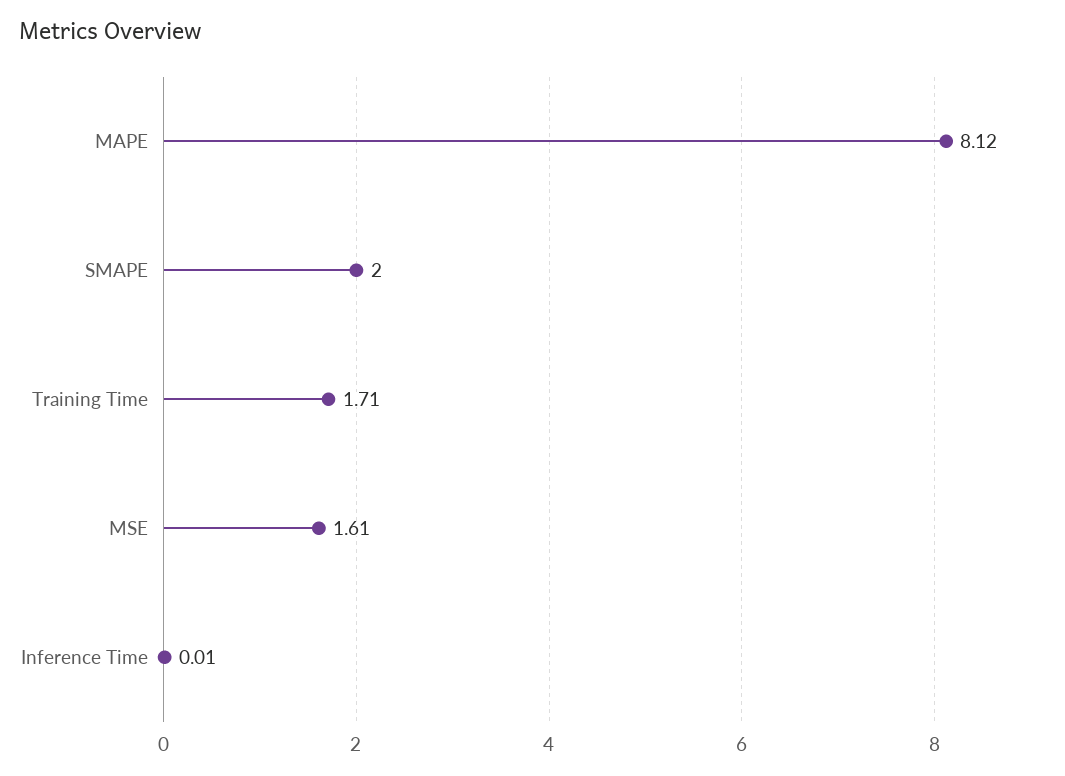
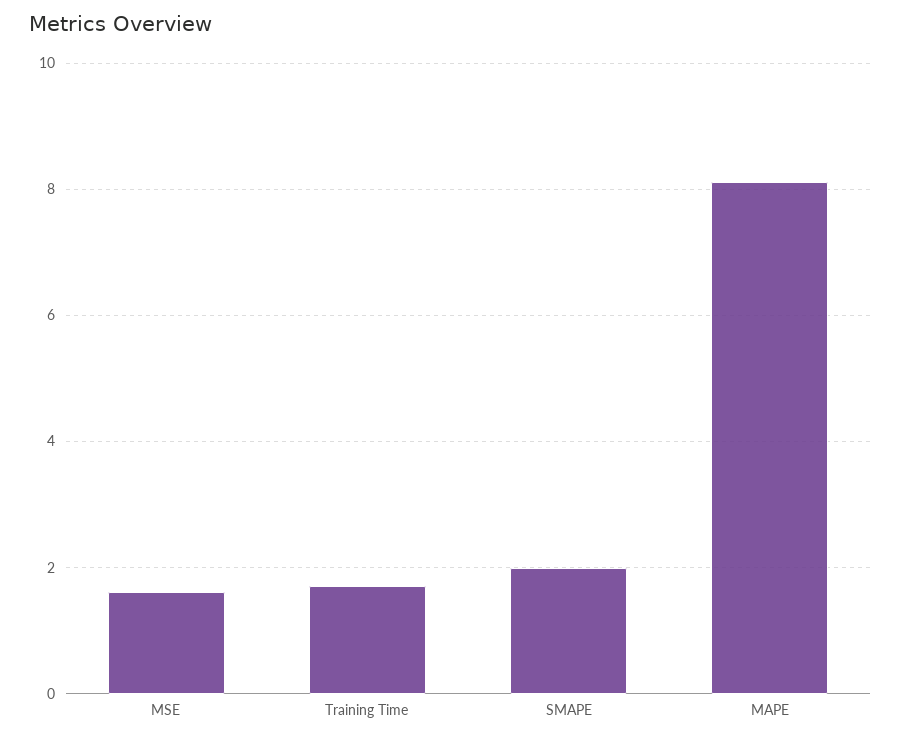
Inference Time: 0.01 -> none

